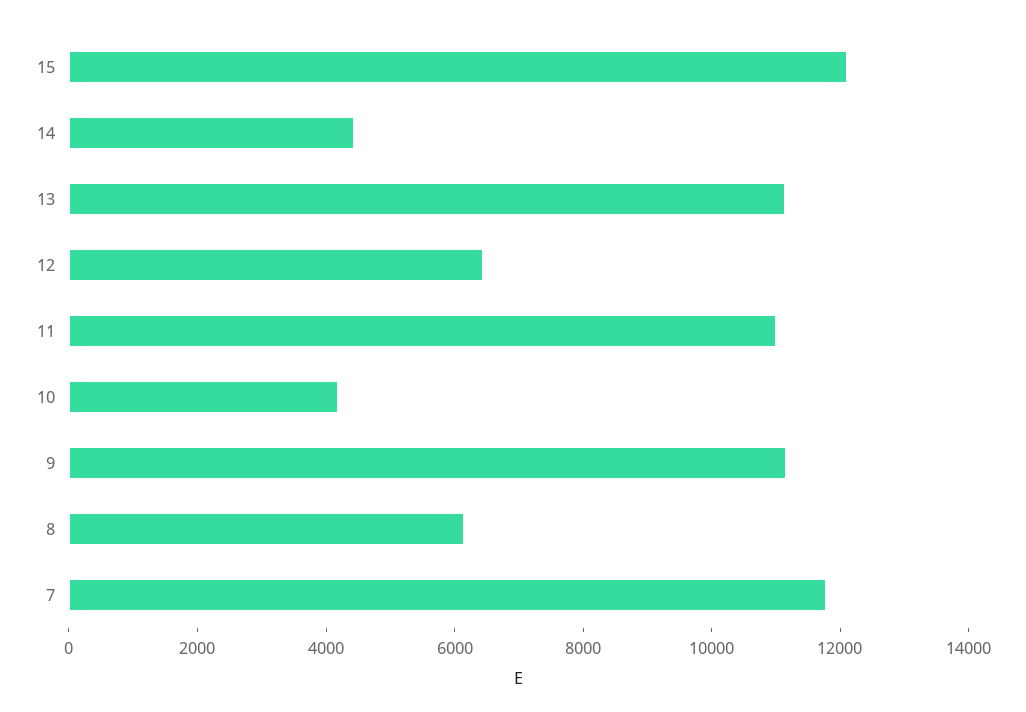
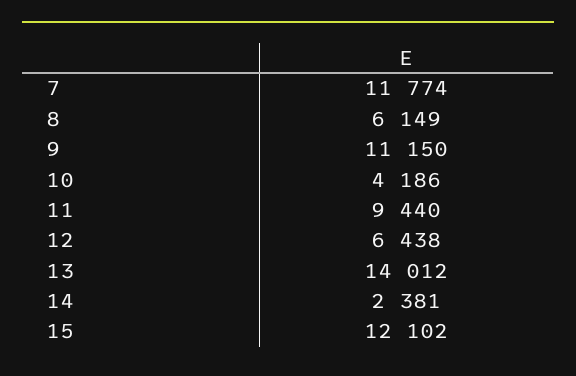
14: 4500 -> 2381
13: 11000 -> 14012
11: 11000 -> 9440

